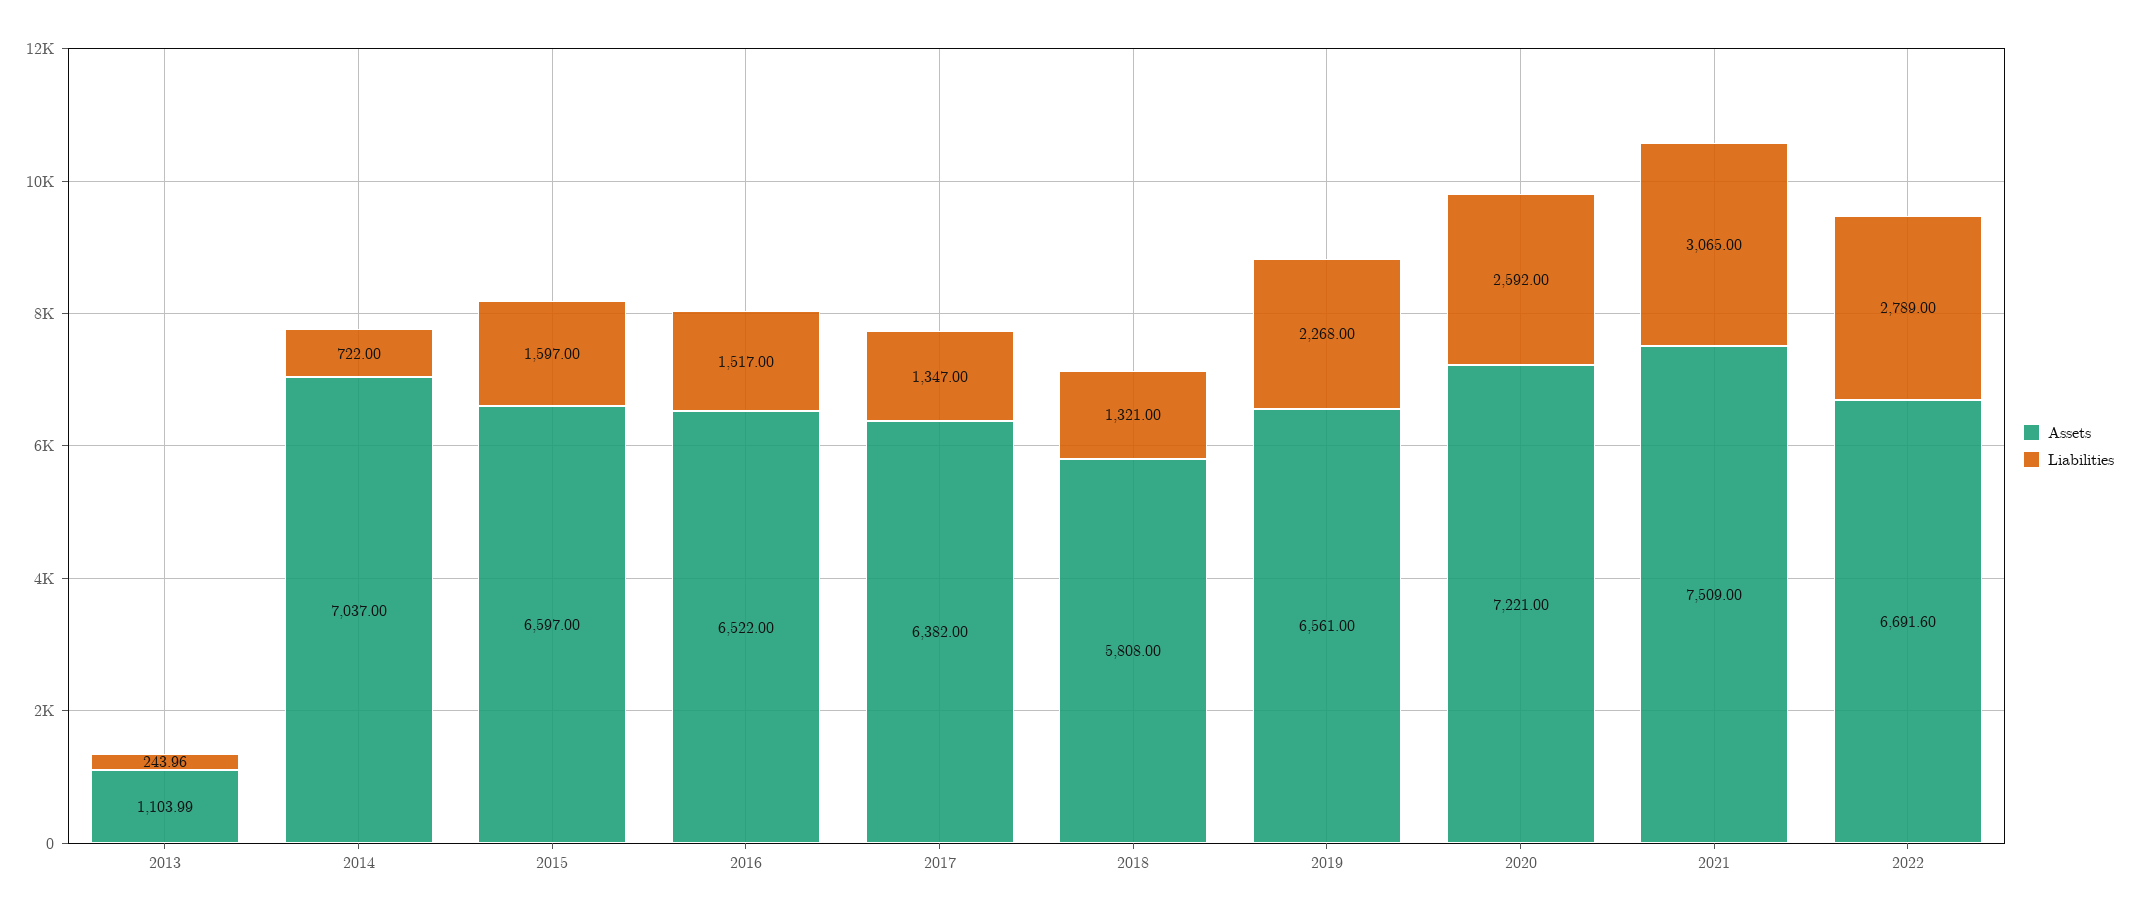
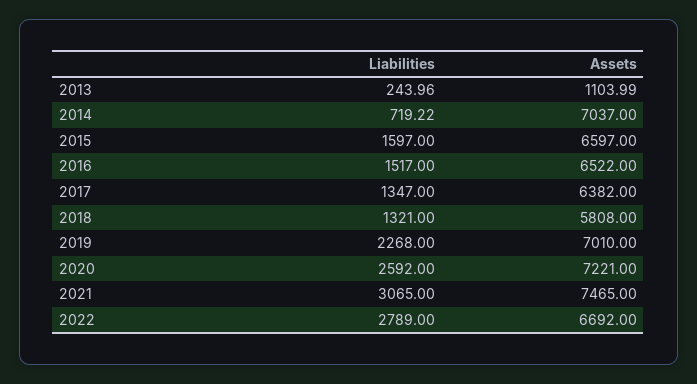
Liabilities, 2014: 722 -> 719.22
Assets, 2019: 6561 -> 7010
Assets, 2021: 7509 -> 7465
Assets, 2022: 6691.6 -> 6692

